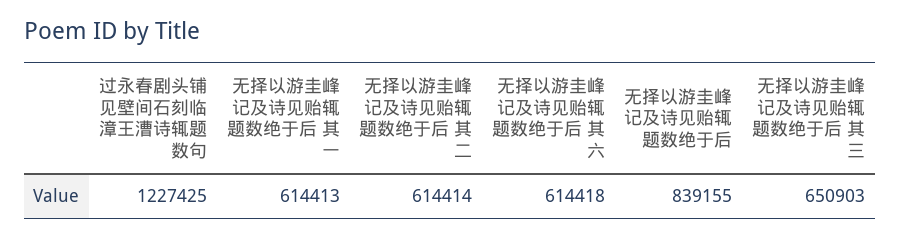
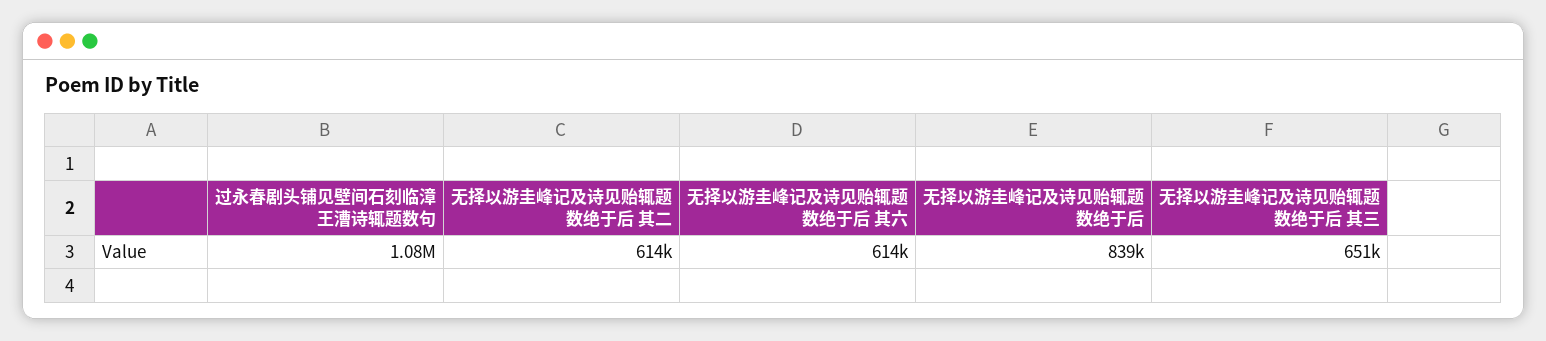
过永春剧头铺见壁间石刻临漳王漕诗辄题数句: 1227425 -> 1080000
无择以游圭峰记及诗见贻辄题数绝于后 其一: 614413 -> none

